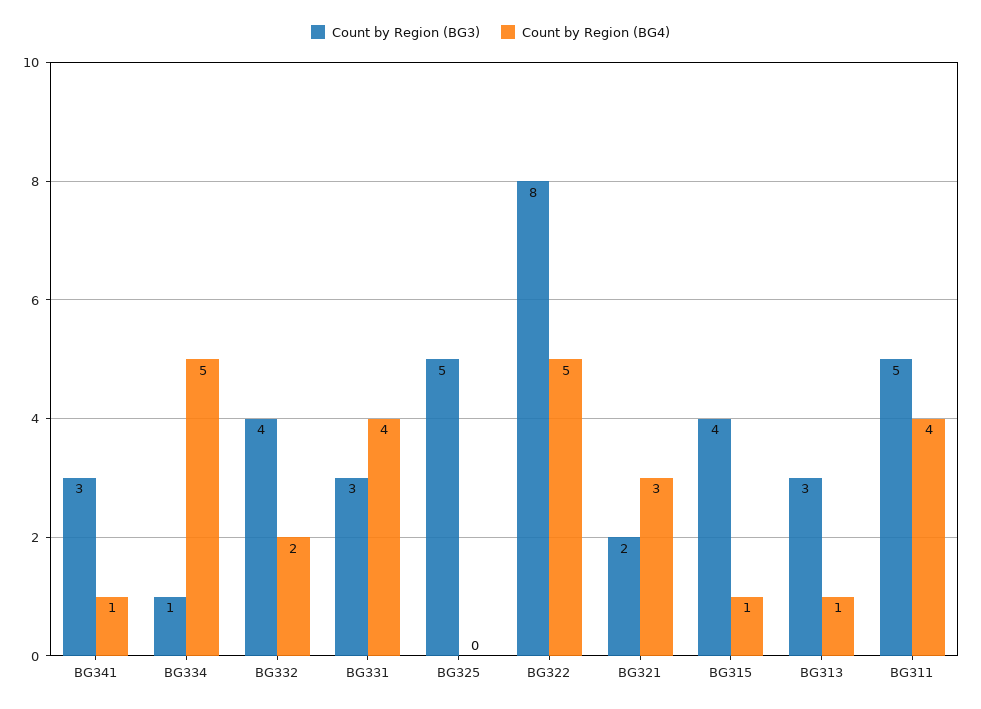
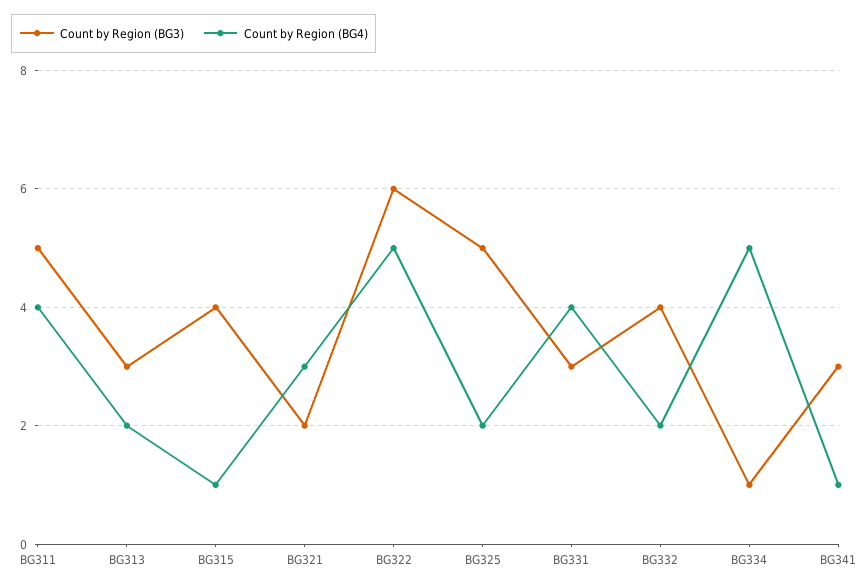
Count by Region (BG4), BG325: 0 -> 2
Count by Region (BG3), BG322: 8 -> 6
Count by Region (BG4), BG313: 1 -> 2

